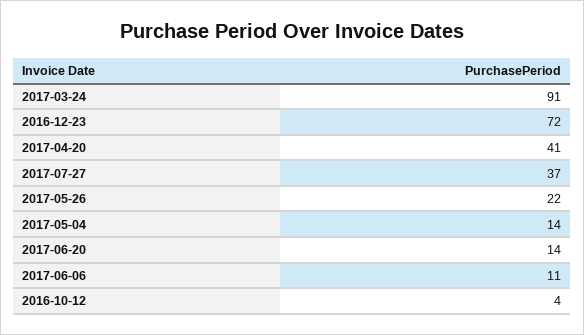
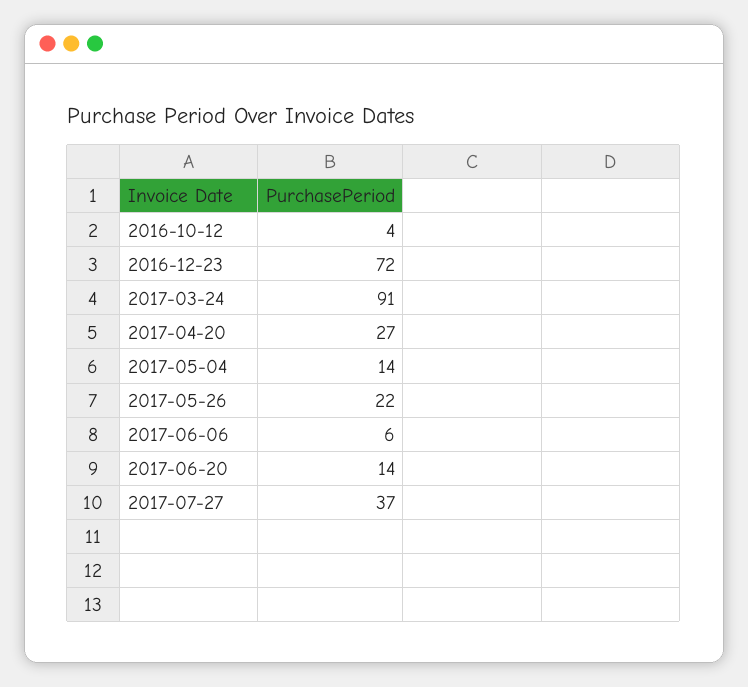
2017-04-20: 41 -> 27
2017-06-06: 11 -> 6

